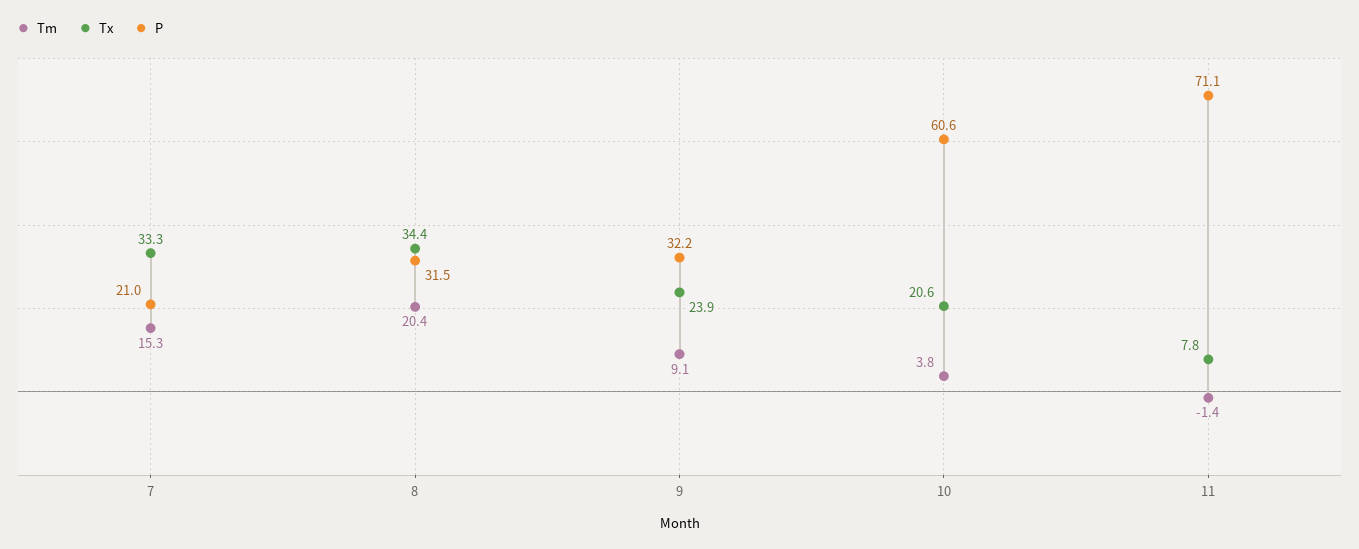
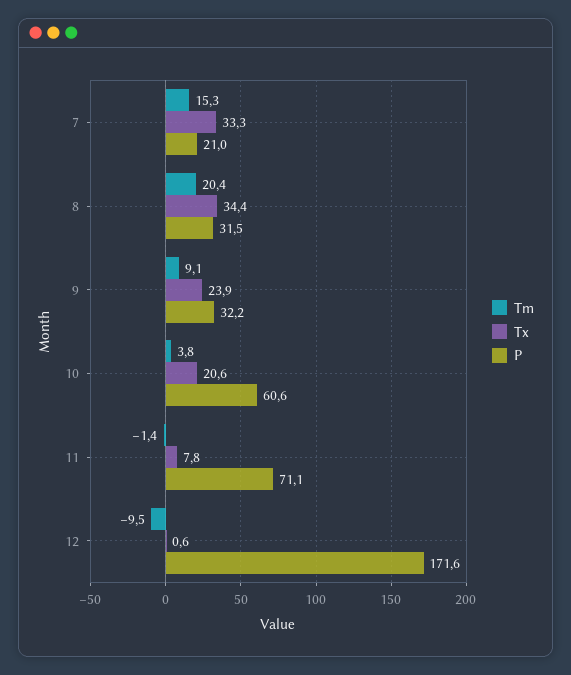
Tm, 12: none -> -9.5
Tx, 12: none -> 0.6
P, 12: none -> 171.6

